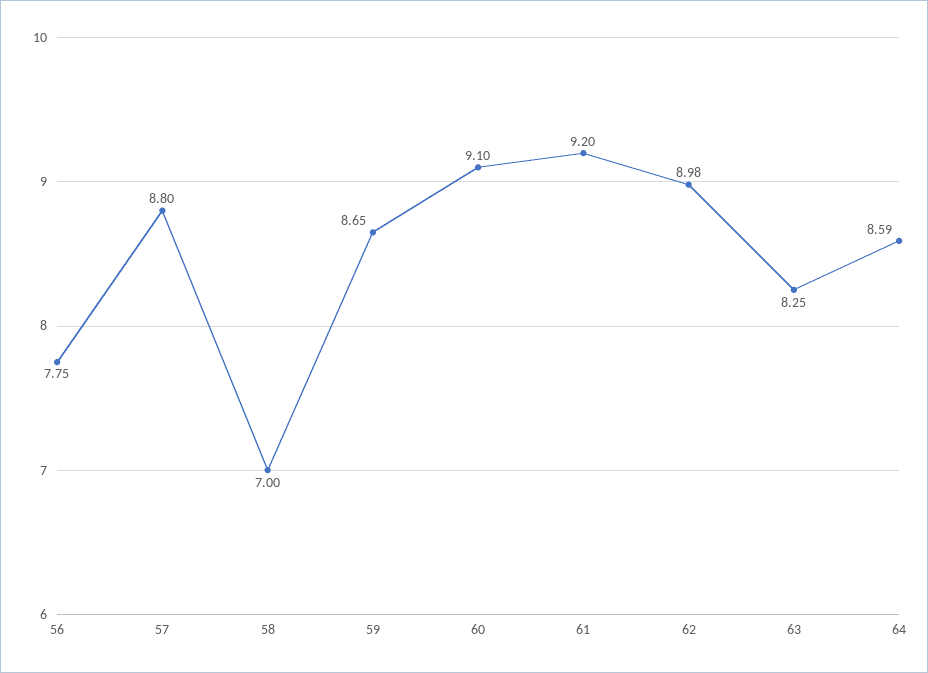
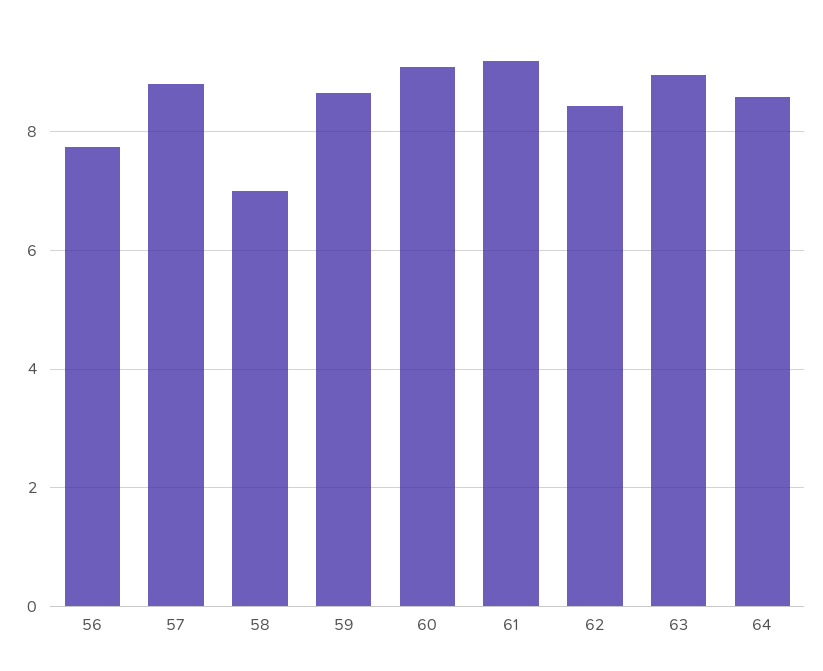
62: 8.98 -> 8.4
63: 8.25 -> 9

